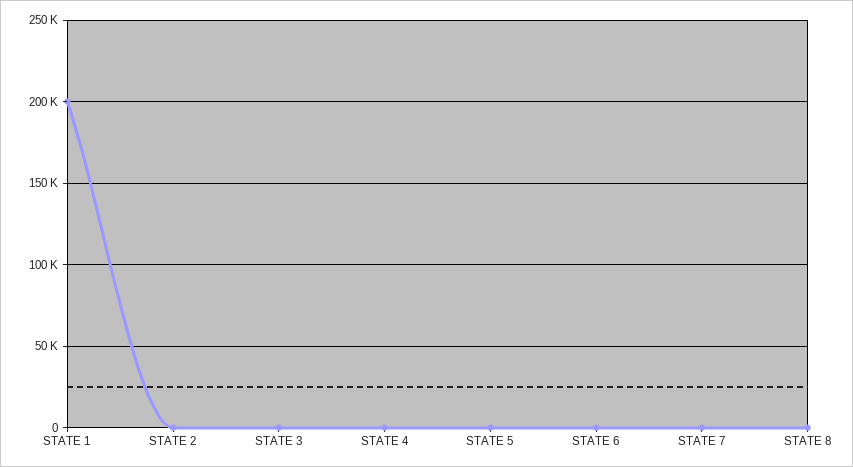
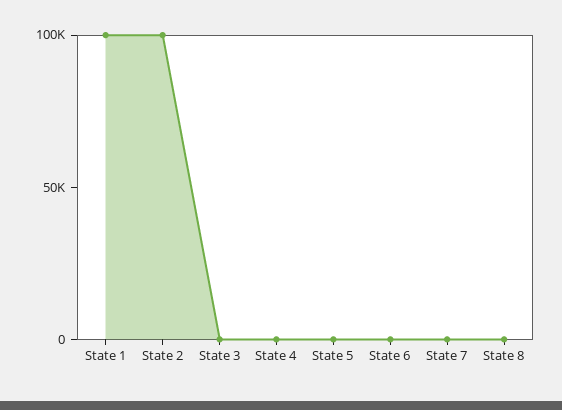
STATE 1: 200000 -> 100000
STATE 2: 0 -> 100000

